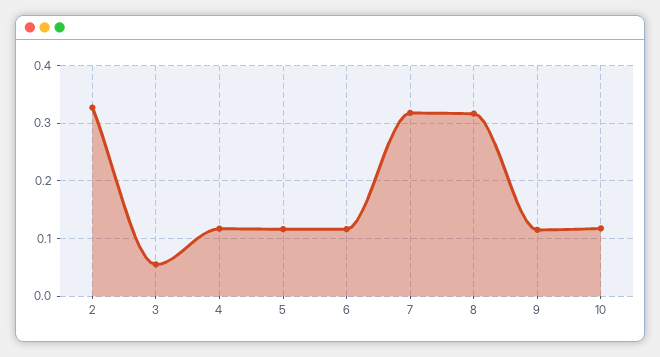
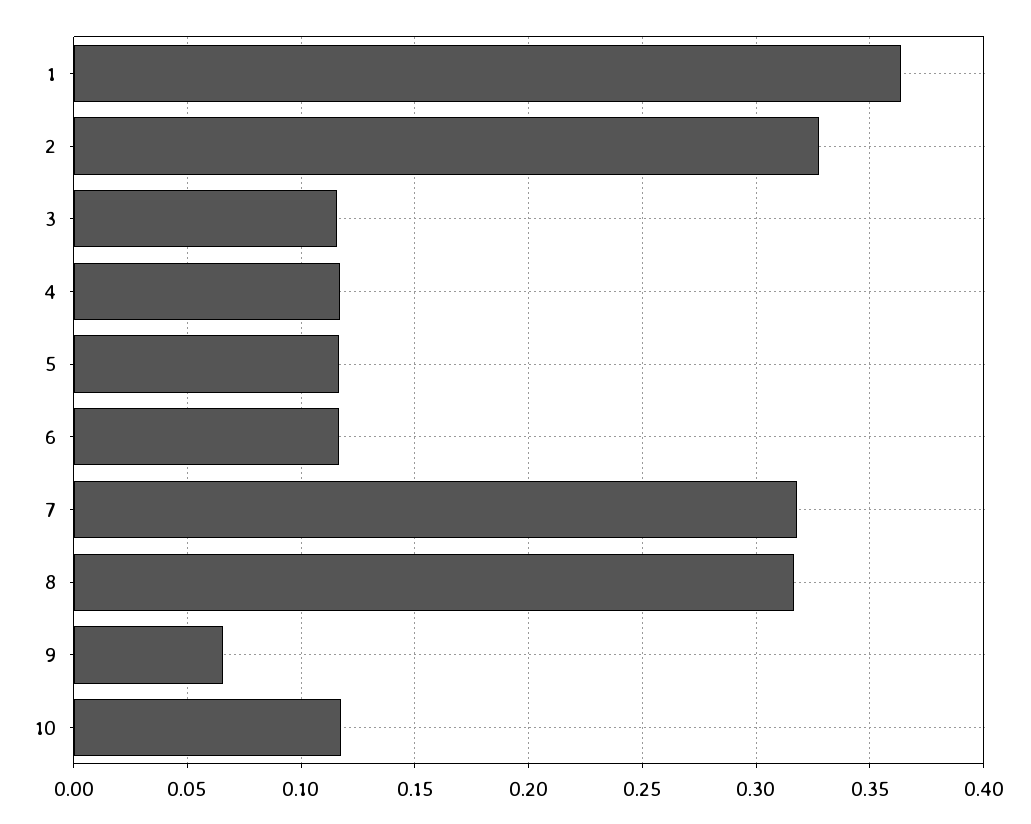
3: 0.06 -> 0.115
9: 0.12 -> 0.065
1: none -> 0.365

